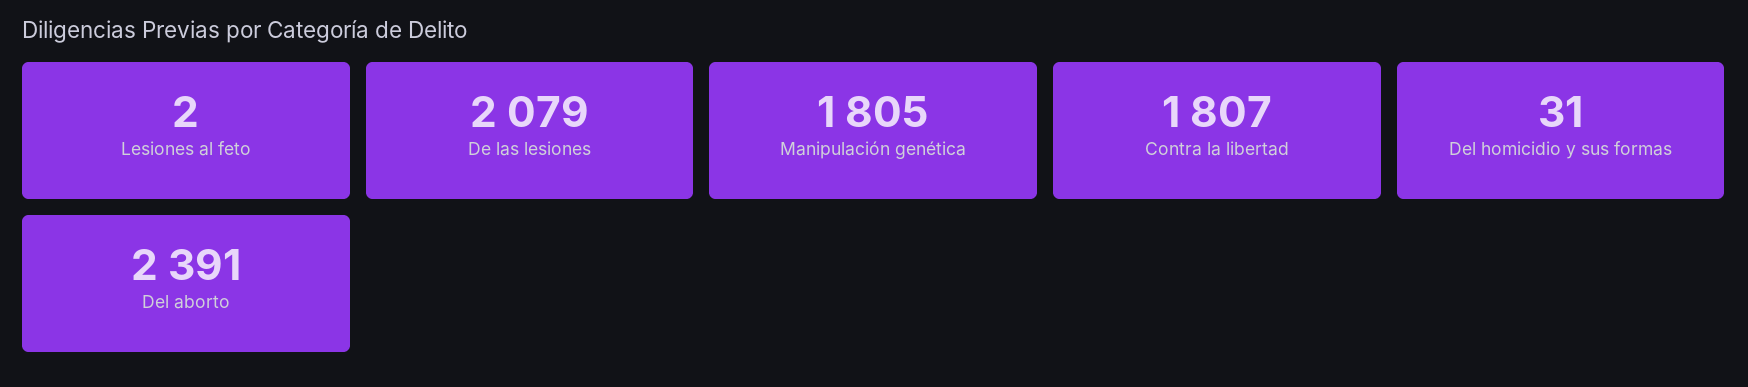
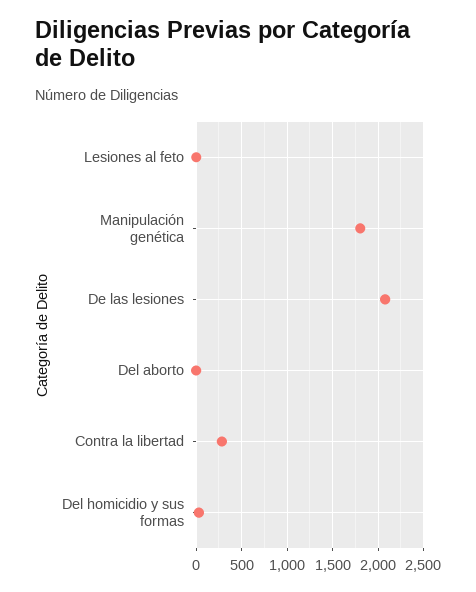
Contra la libertad: 1807 -> 300
Del aborto: 2391 -> 0

